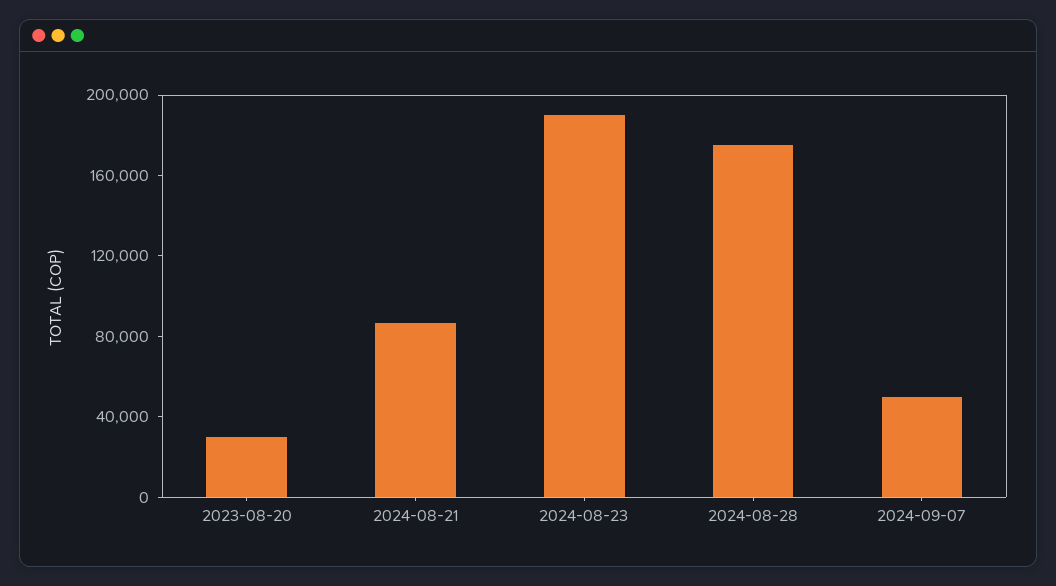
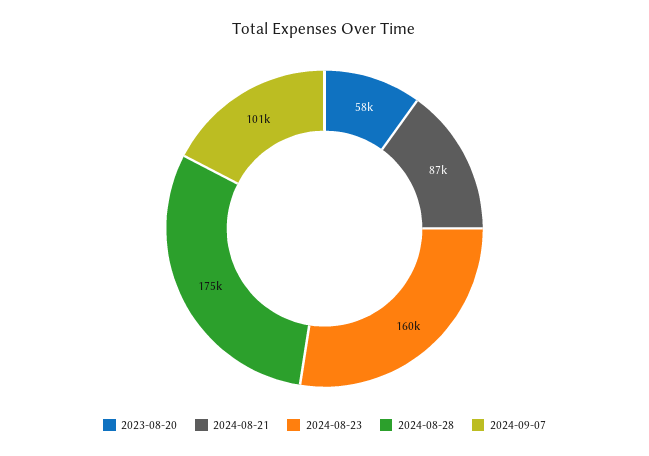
2023-08-20: 30000 -> 58000
2024-08-23: 190000 -> 160000
2024-09-07: 50000 -> 101000

